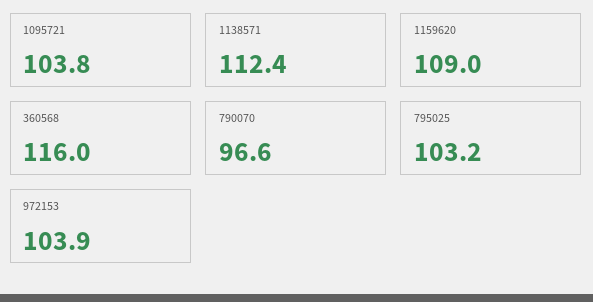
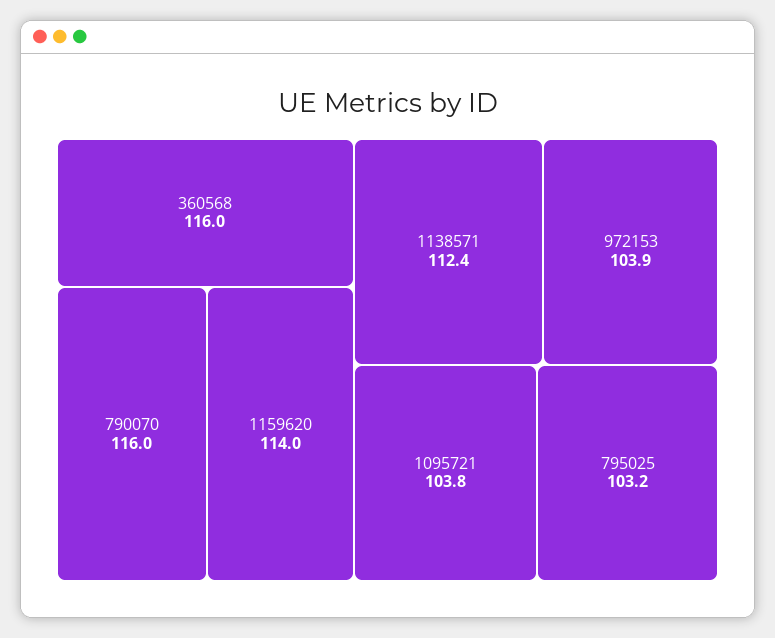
1159620: 109 -> 114
790070: 96.6 -> 116

